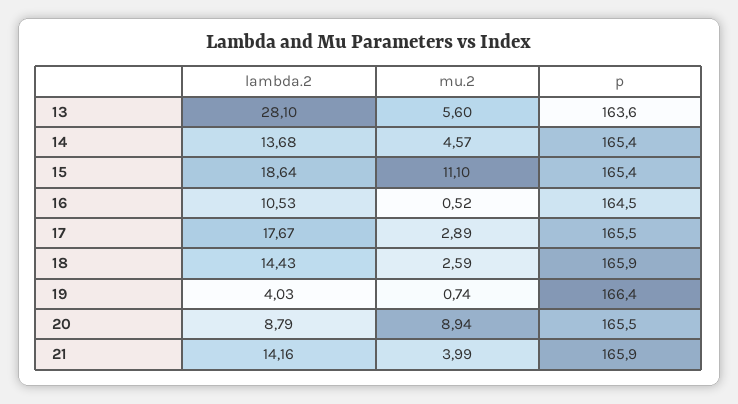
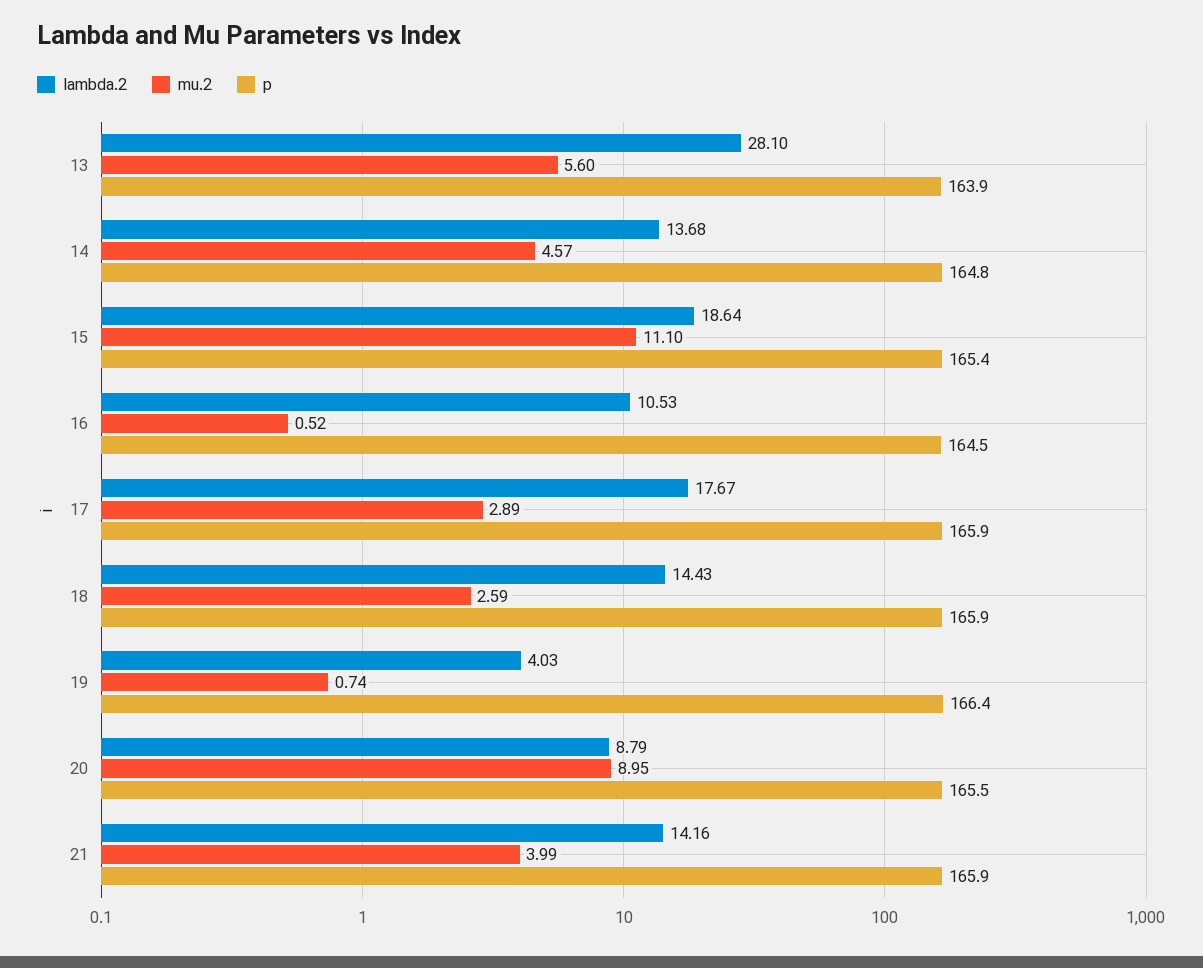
p, 13: 163.6 -> 163.9
p, 14: 165.4 -> 164.8
p, 17: 165.5 -> 165.9
mu.2, 20: 8.94 -> 8.95

